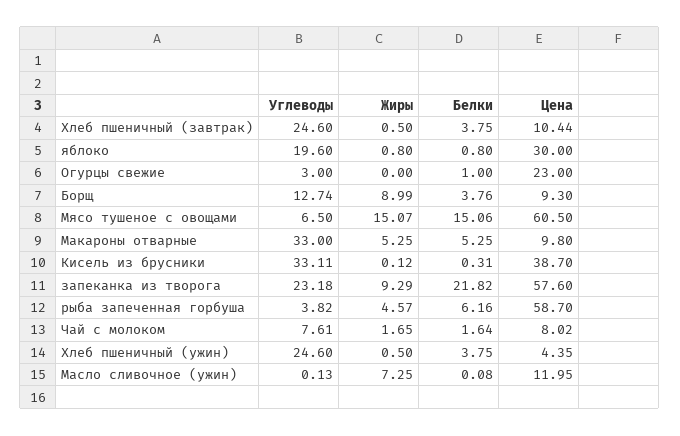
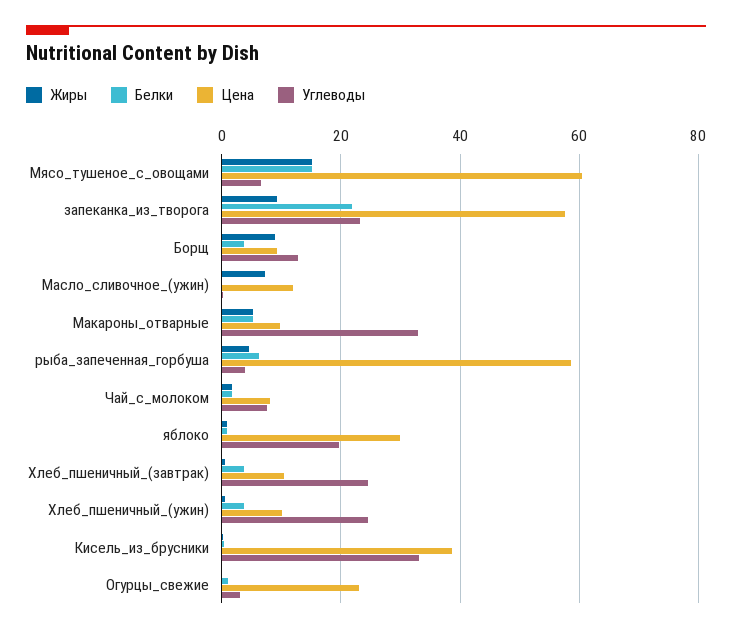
Цена, Хлеб пшеничный (ужин): 4.35 -> 10

